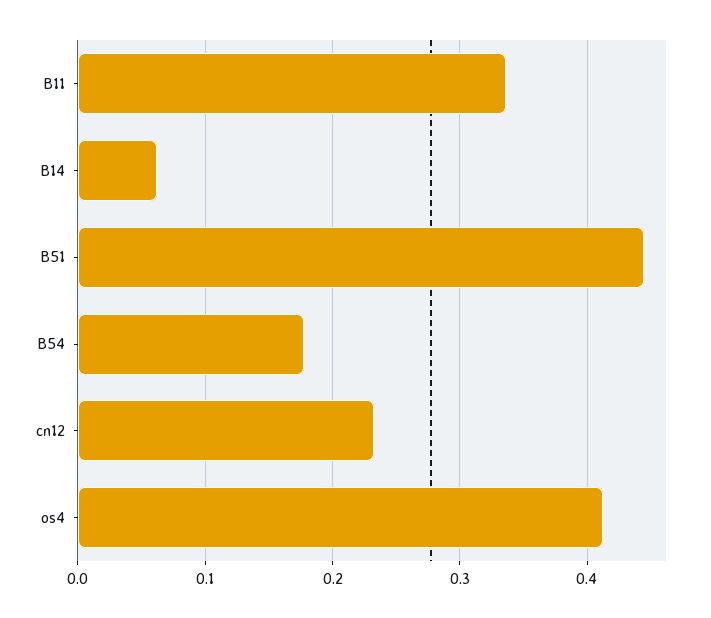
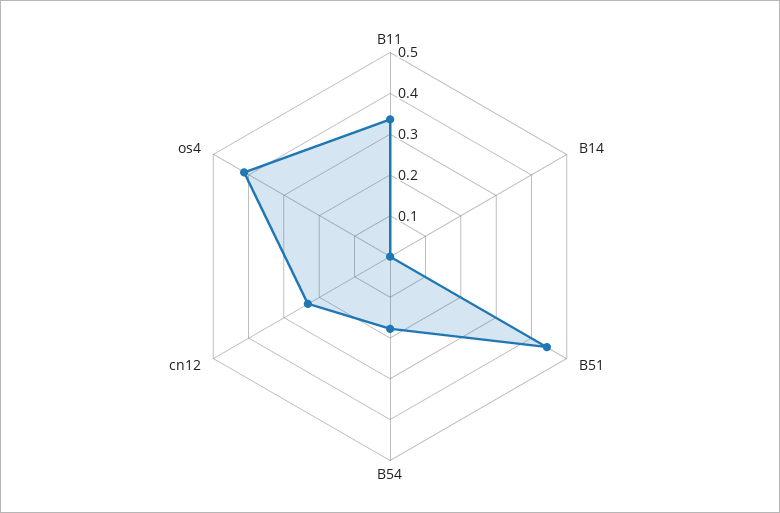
B14: 0.06 -> 0

